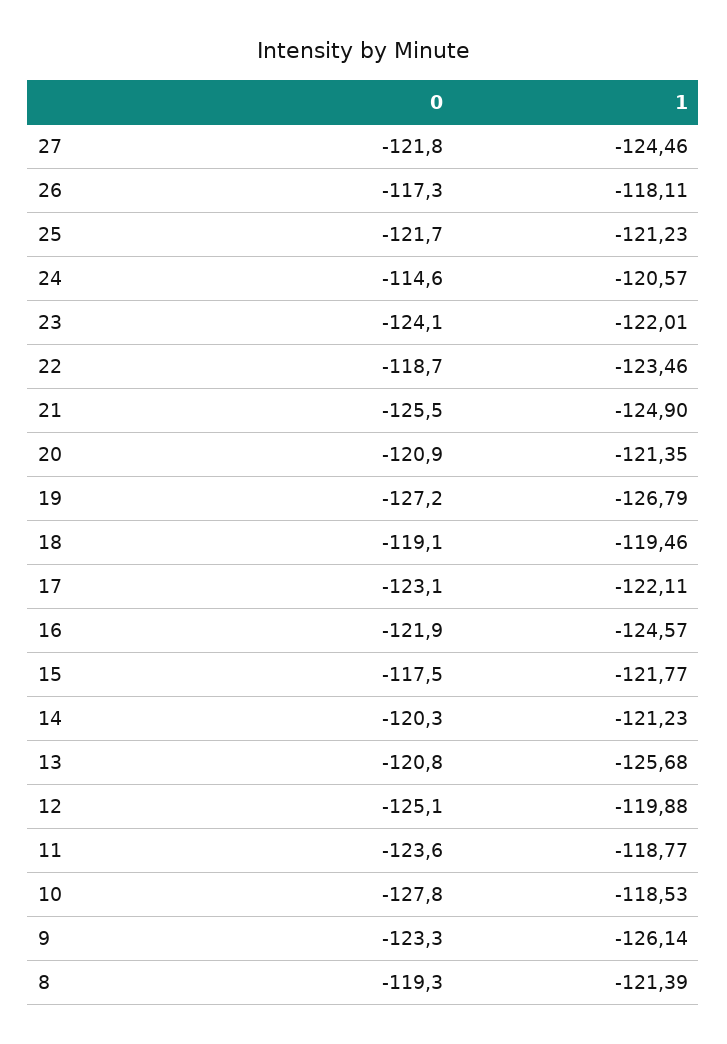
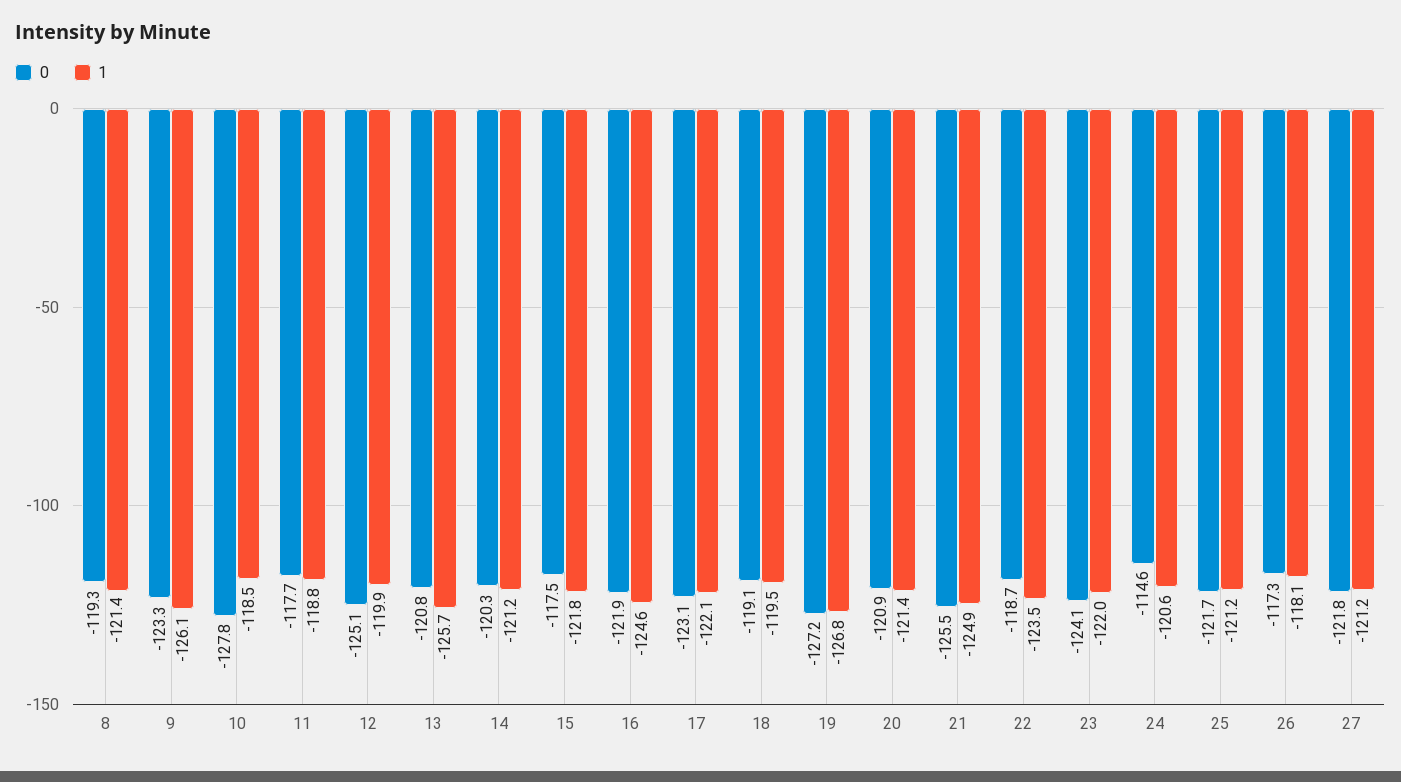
1, 27: -124.46 -> -121.2
0, 11: -123.6 -> -117.7

